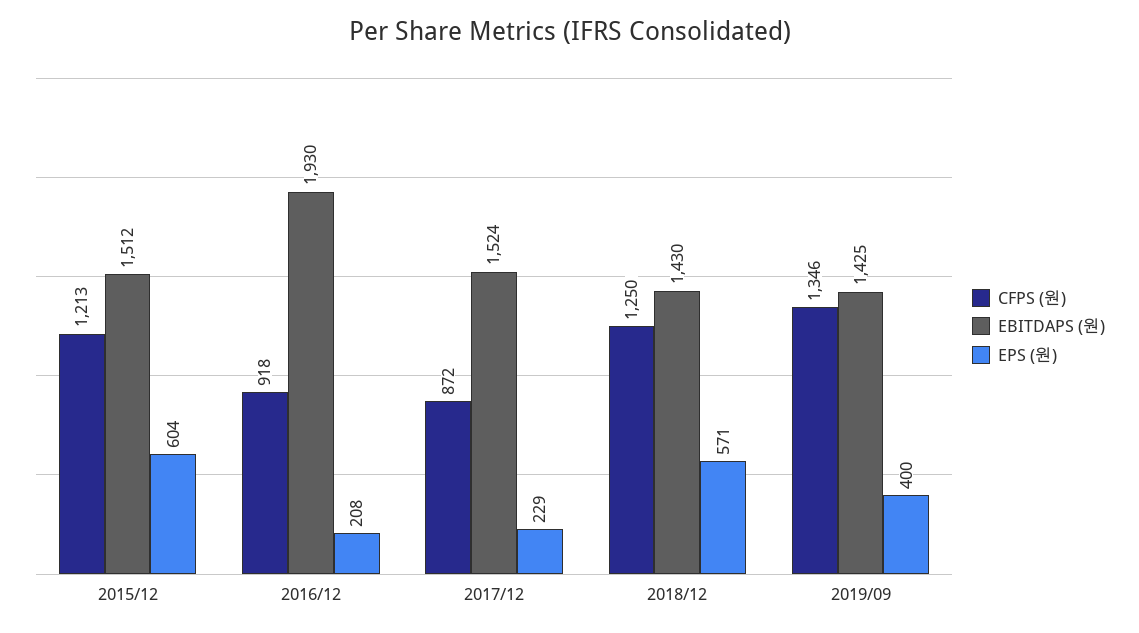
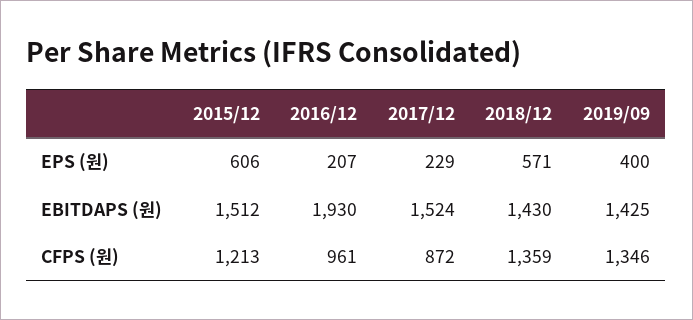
EPS (원), 2015/12: 604 -> 606
CFPS (원), 2016/12: 918 -> 961
EPS (원), 2016/12: 208 -> 207
CFPS (원), 2018/12: 1250 -> 1359

